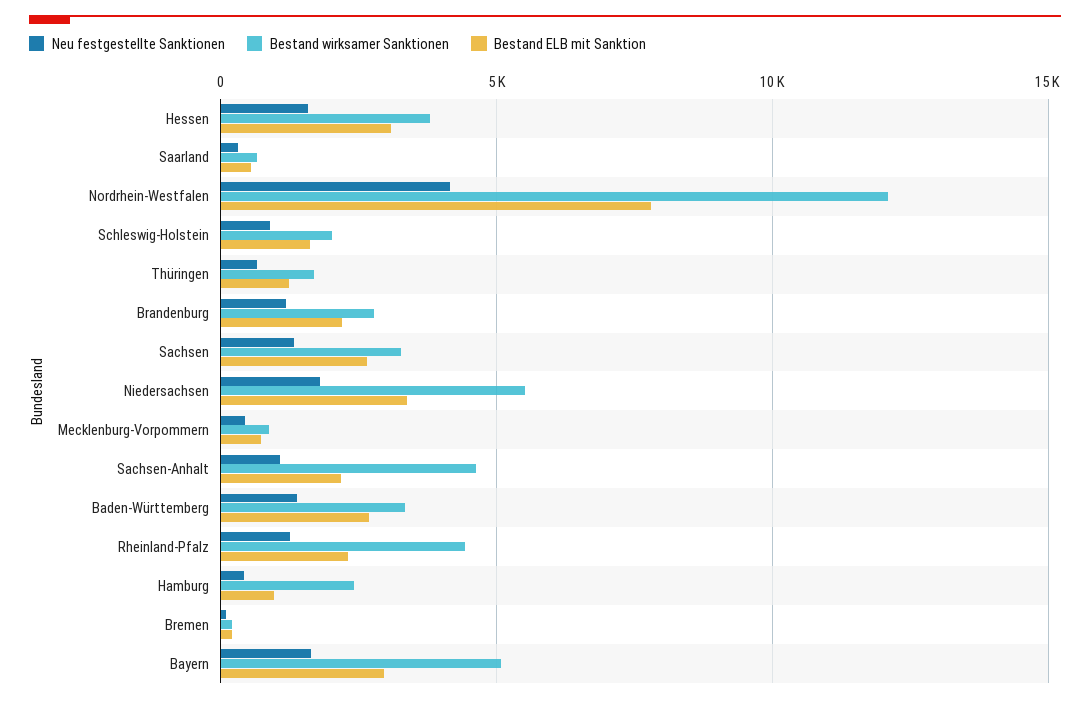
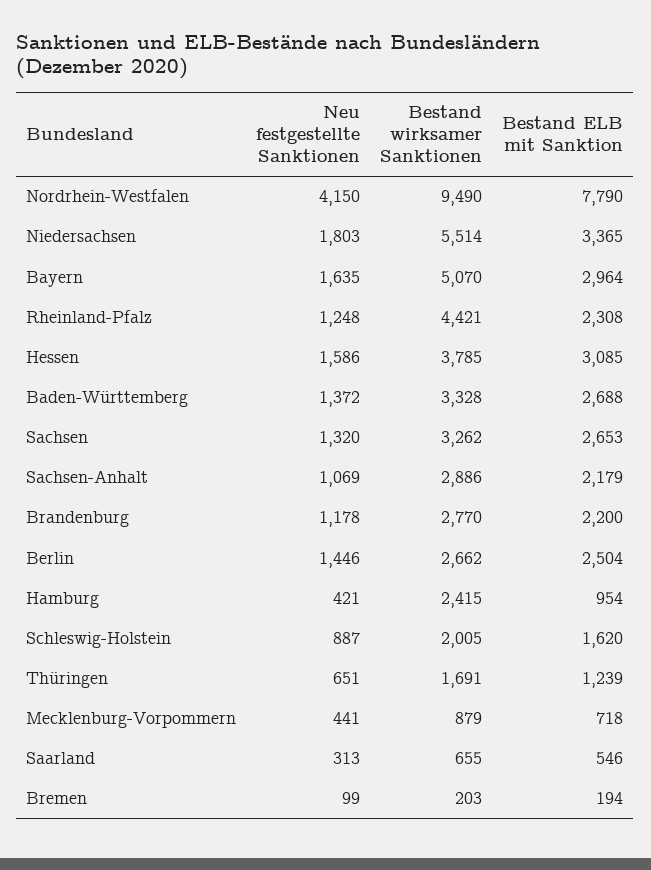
Bestand wirksamer Sanktionen, Nordrhein-Westfalen: 12000 -> 9490
Bestand wirksamer Sanktionen, Sachsen-Anhalt: 4500 -> 2886
Neu festgestellte Sanktionen, Berlin: none -> 1446
Bestand wirksamer Sanktionen, Berlin: none -> 2662
Bestand ELB mit Sanktion, Berlin: none -> 2504

